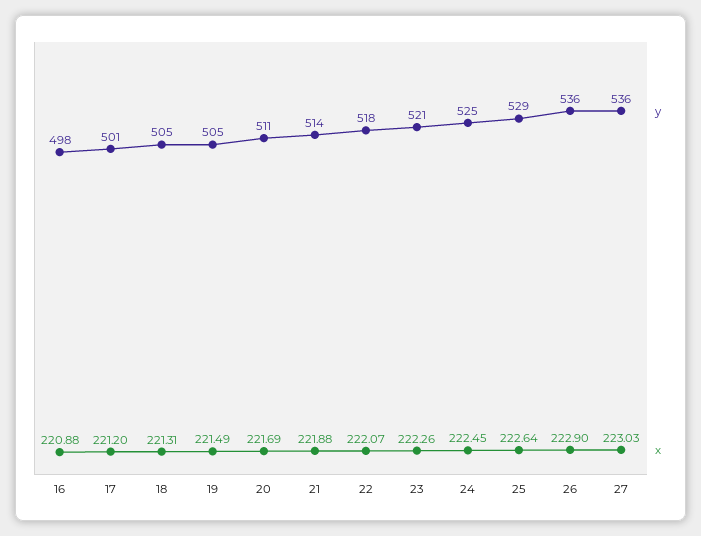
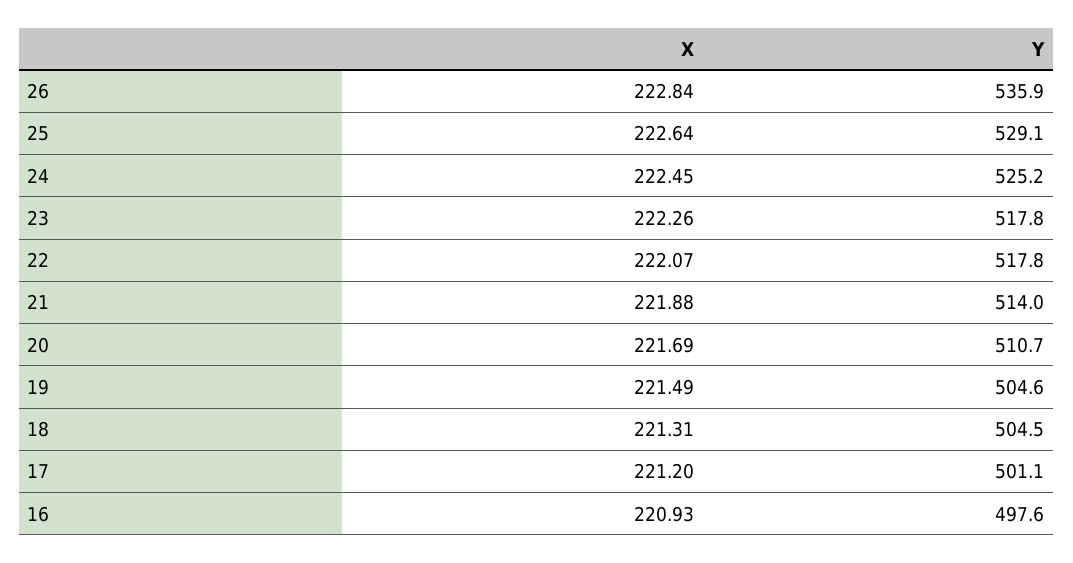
x, 16: 220.88 -> 220.93
y, 23: 521 -> 517.8
x, 26: 222.9 -> 222.84
y, 27: 536 -> none
x, 27: 223.03 -> none

